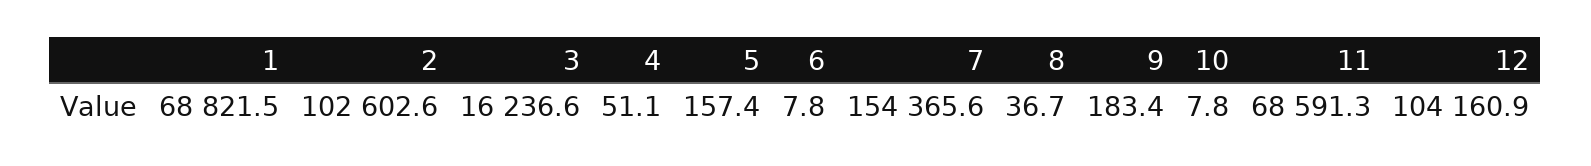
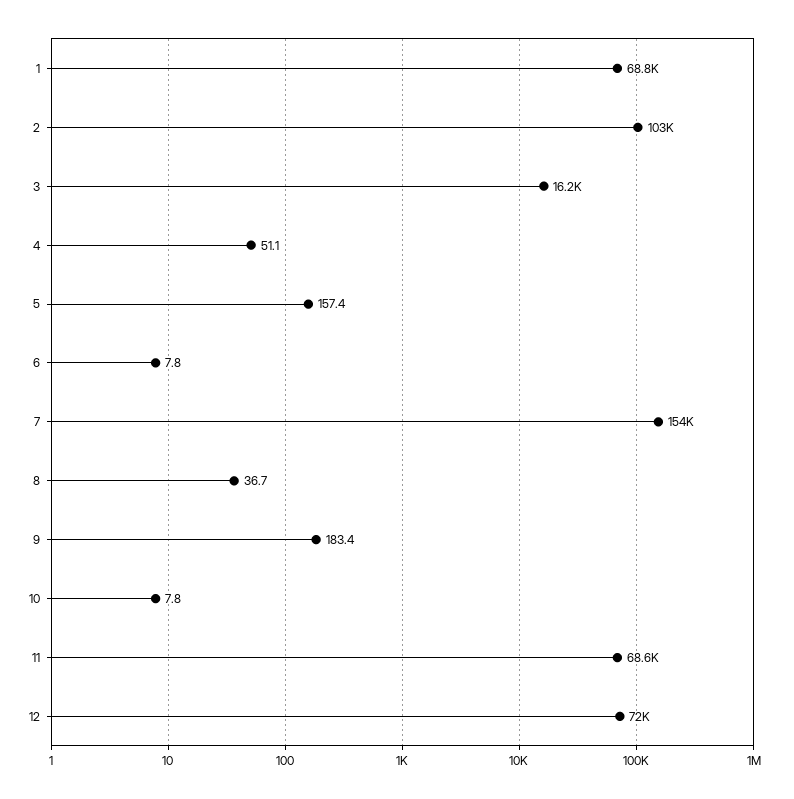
12: 104160.9 -> 72000

